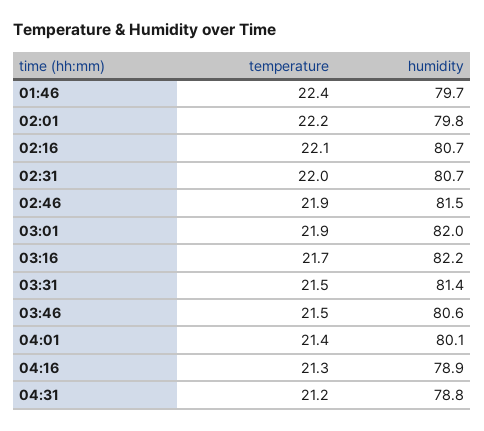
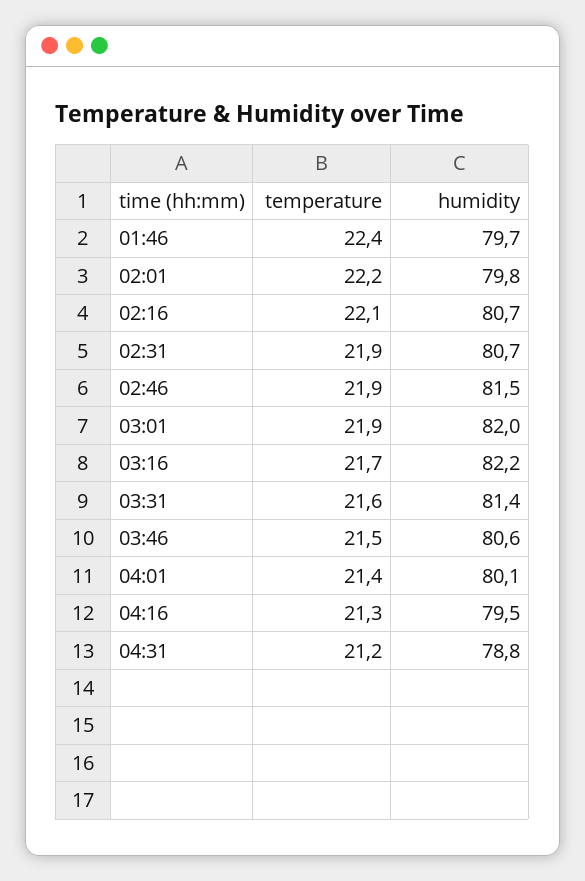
temperature, 02:31: 22 -> 21.9
temperature, 03:31: 21.5 -> 21.6
humidity, 04:16: 78.9 -> 79.5

